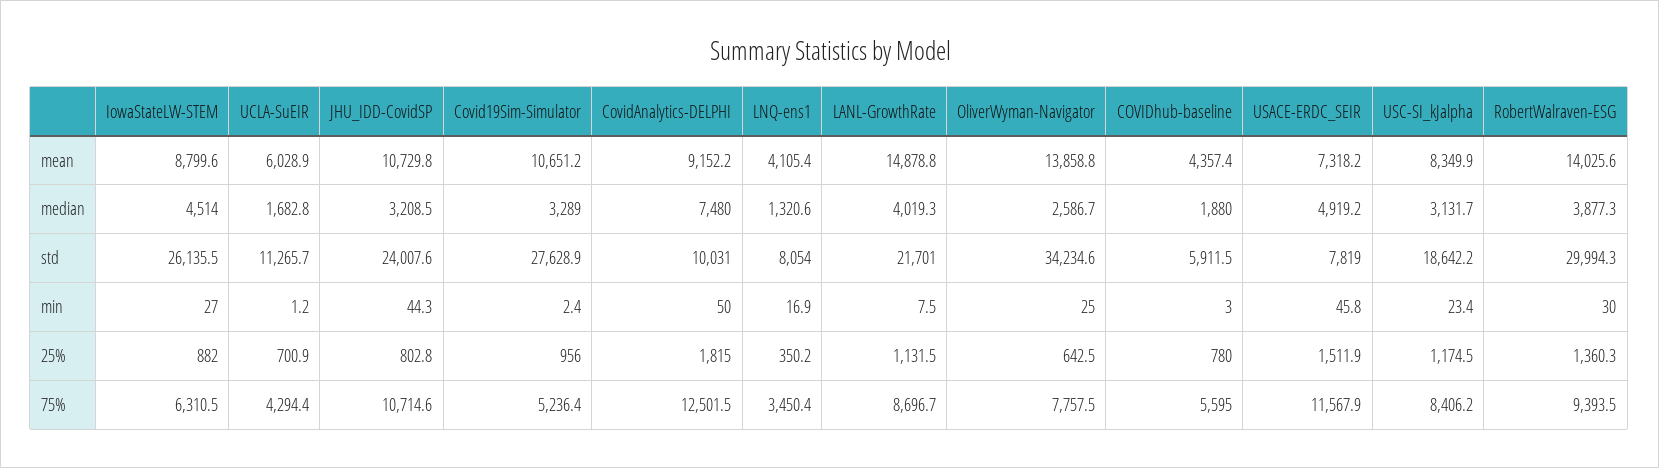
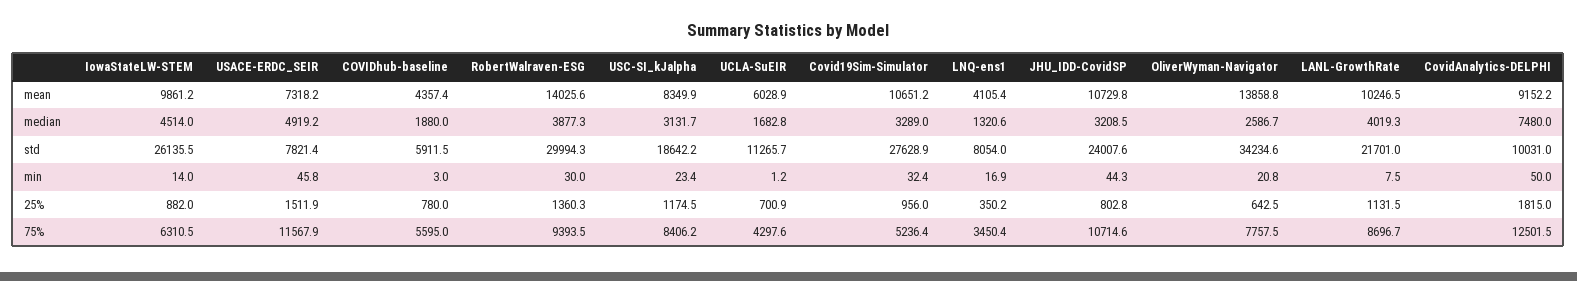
IowaStateLW-STEM, mean: 8799.6 -> 9861.2
LANL-GrowthRate, mean: 14878.8 -> 10246.5
USACE-ERDC_SEIR, std: 7819 -> 7821.4
IowaStateLW-STEM, min: 27 -> 14
Covid19Sim-Simulator, min: 2.4 -> 32.4
OliverWyman-Navigator, min: 25 -> 20.8
UCLA-SuEIR, 75%: 4294.4 -> 4297.6

